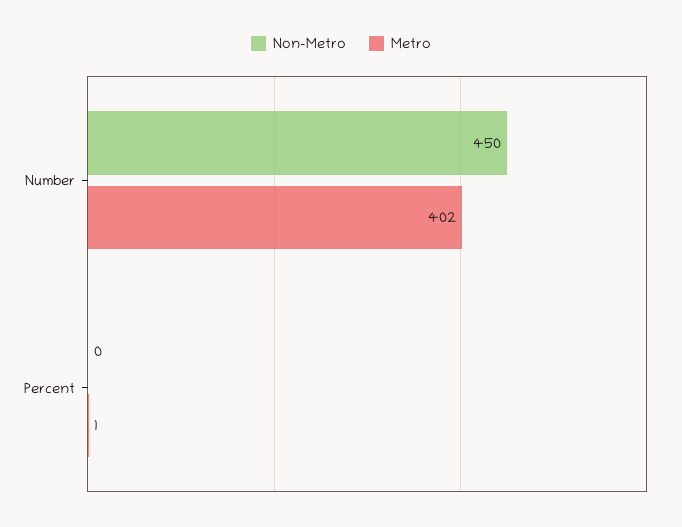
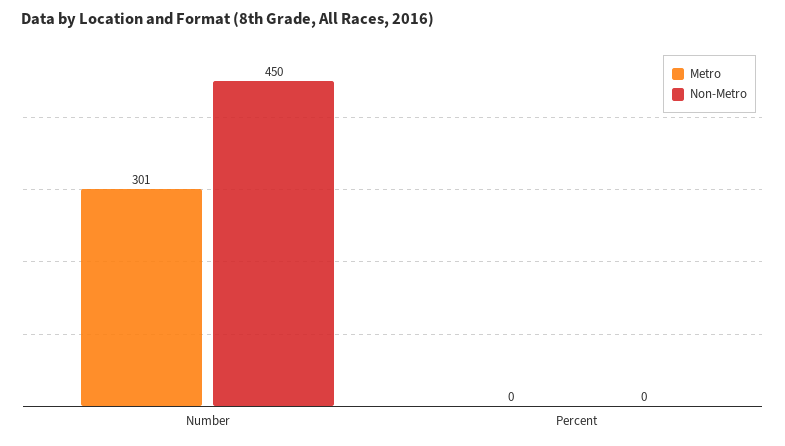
Metro, Number: 402 -> 301
Metro, Percent: 1 -> 0

